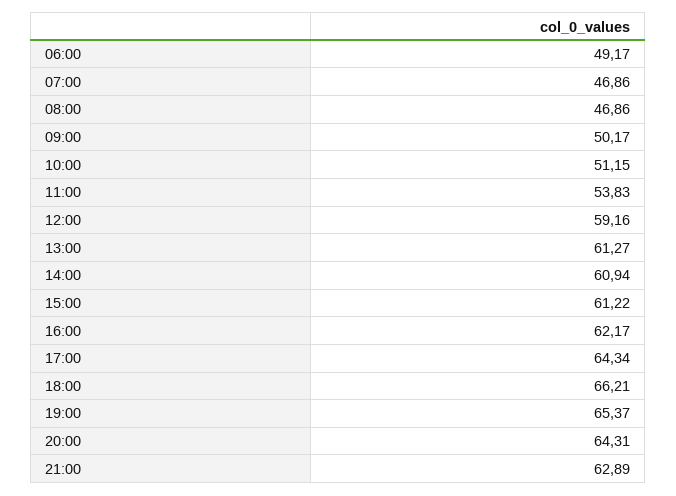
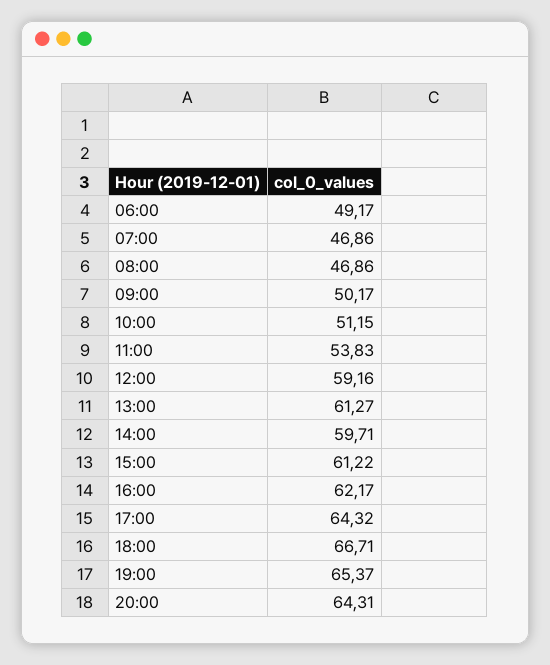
14:00: 60.94 -> 59.71
17:00: 64.34 -> 64.32
18:00: 66.21 -> 66.71
21:00: 62.89 -> none

